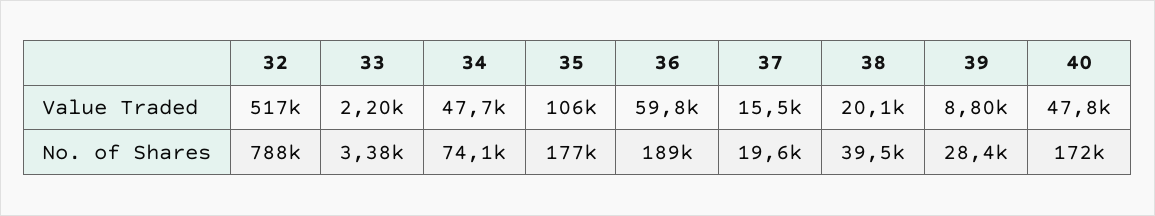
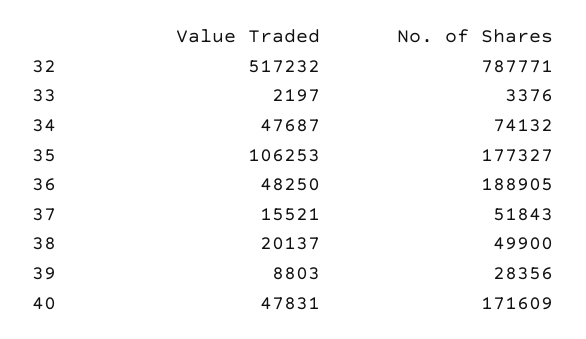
36, Value Traded: 59800 -> 48250
37, No. of Shares: 19600 -> 51843
38, No. of Shares: 39500 -> 49900

